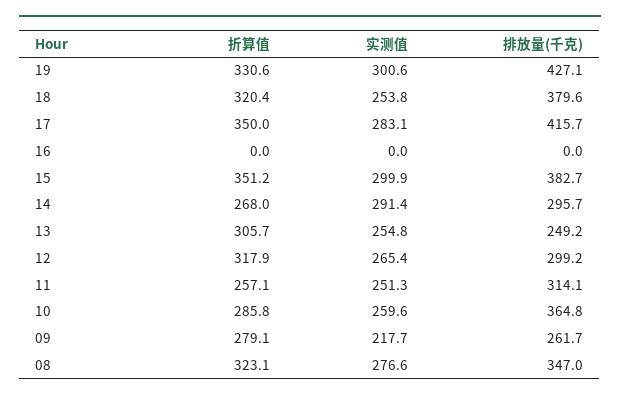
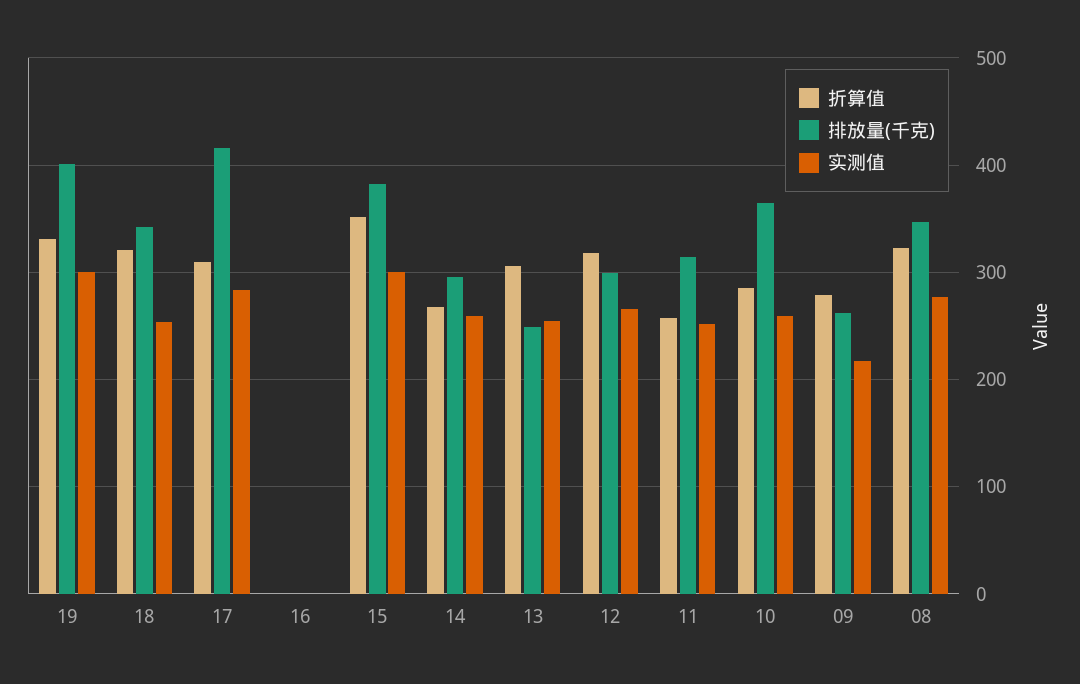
排放量(千克), 19: 427.1 -> 400
排放量(千克), 18: 379.6 -> 340
折算值, 17: 350 -> 310
实测值, 14: 291.4 -> 260

